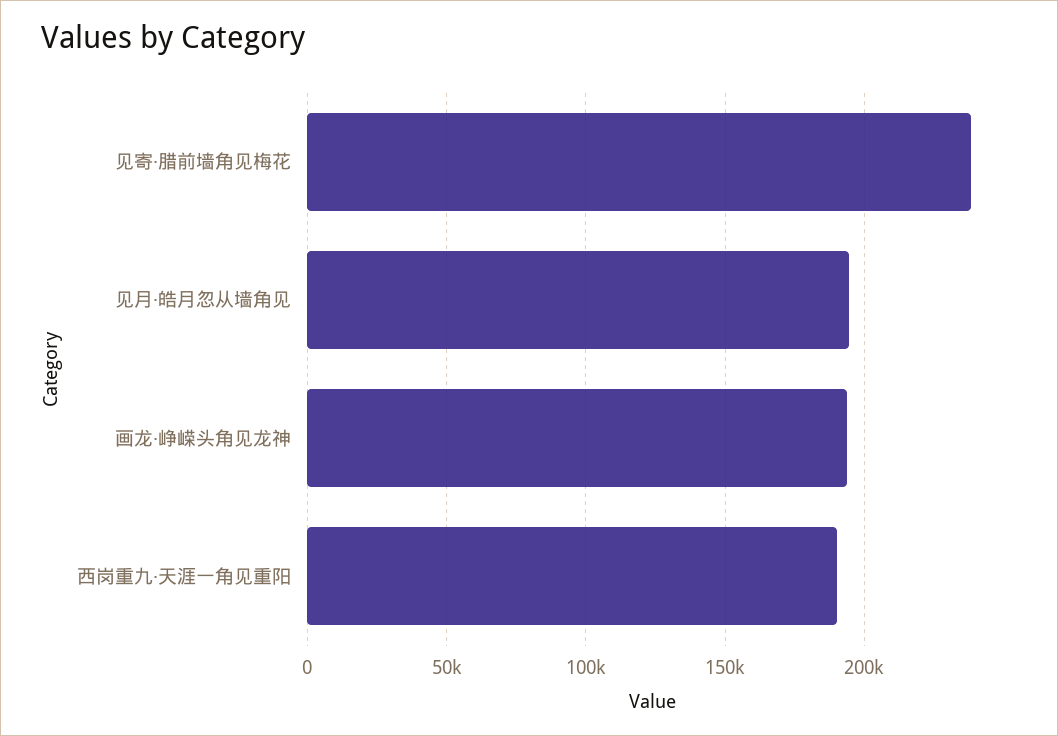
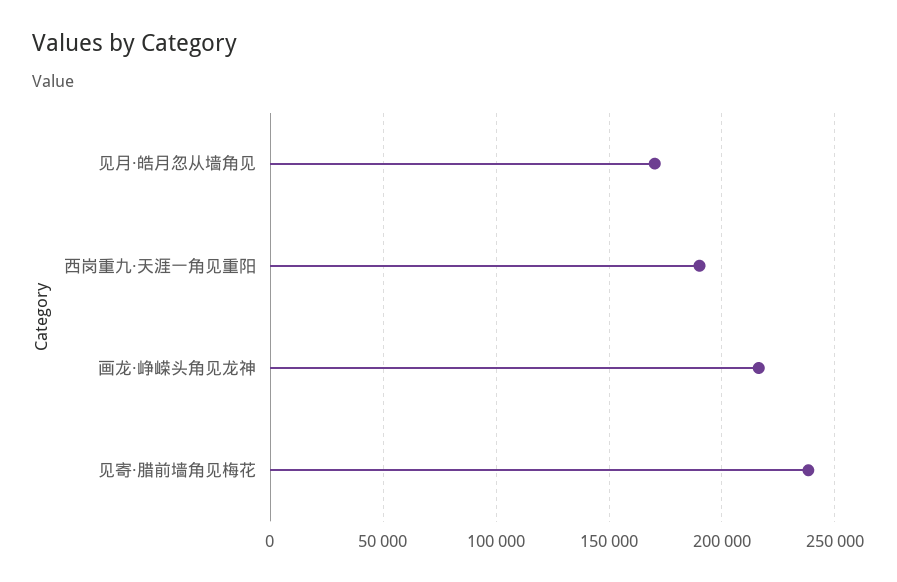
见月·皓月忽从墙角见: 195000 -> 170000
画龙·峥嵘头角见龙神: 195000 -> 215000

